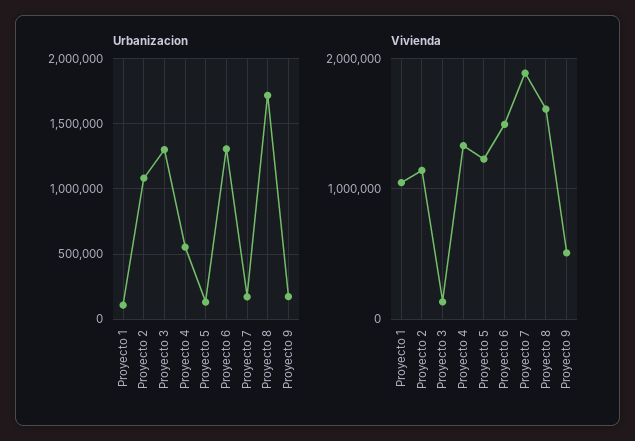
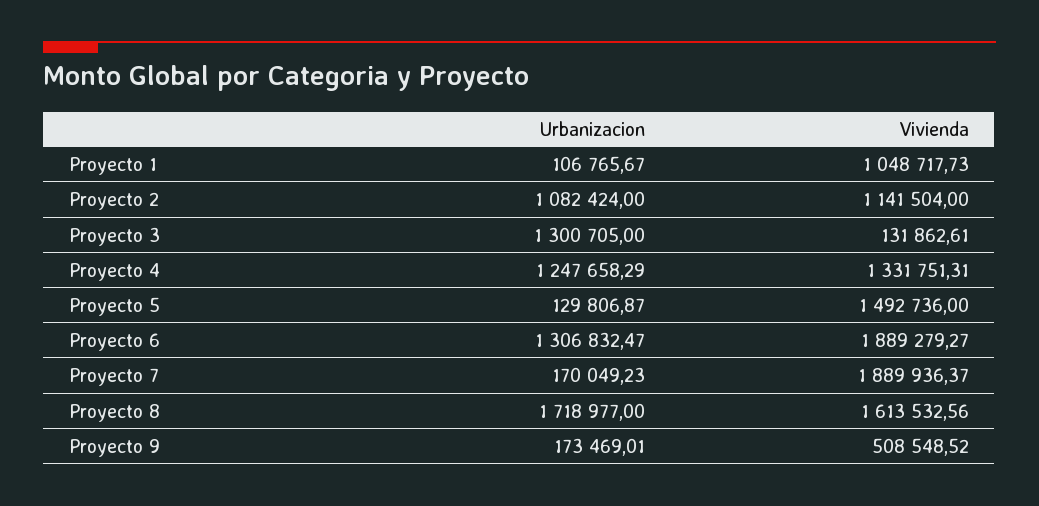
Urbanizacion, Proyecto 4: 550000 -> 1247658.29
Vivienda, Proyecto 5: 1200000 -> 1492736
Vivienda, Proyecto 6: 1500000 -> 1889279.27

